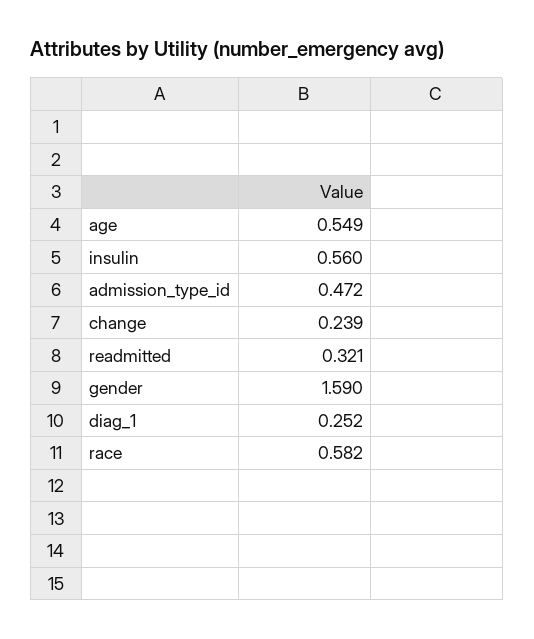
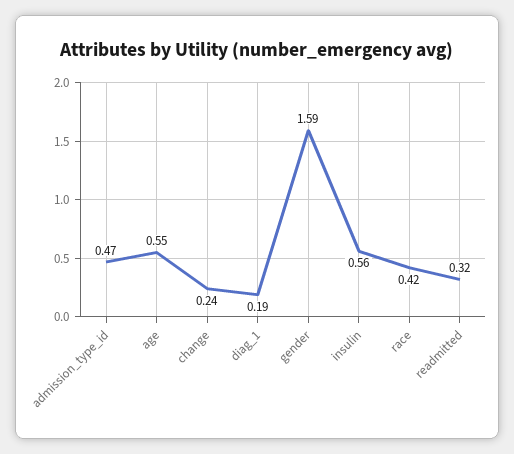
diag_1: 0.252 -> 0.19
race: 0.582 -> 0.42

